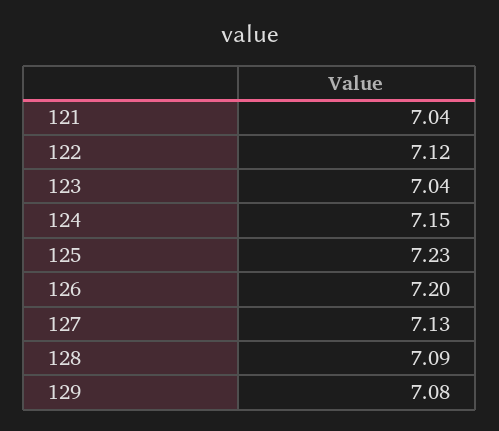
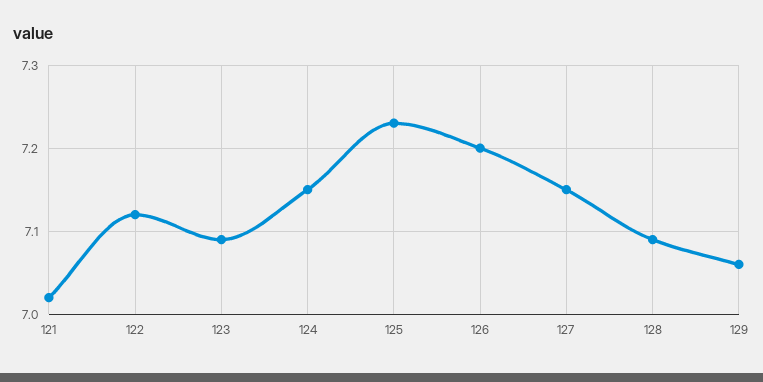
121: 7.04 -> 7.02
123: 7.04 -> 7.09
127: 7.13 -> 7.15
129: 7.08 -> 7.06

